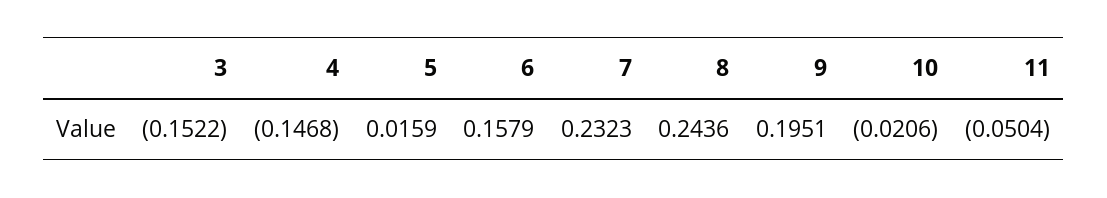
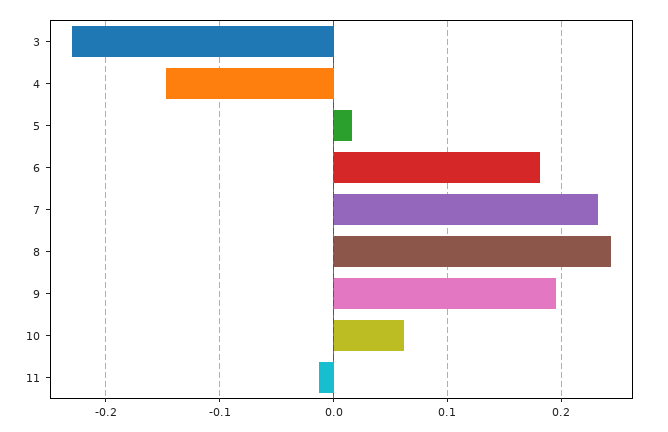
3: -0.1522 -> -0.23
6: 0.1579 -> 0.18
10: -0.0206 -> 0.06
11: -0.0504 -> -0.01

